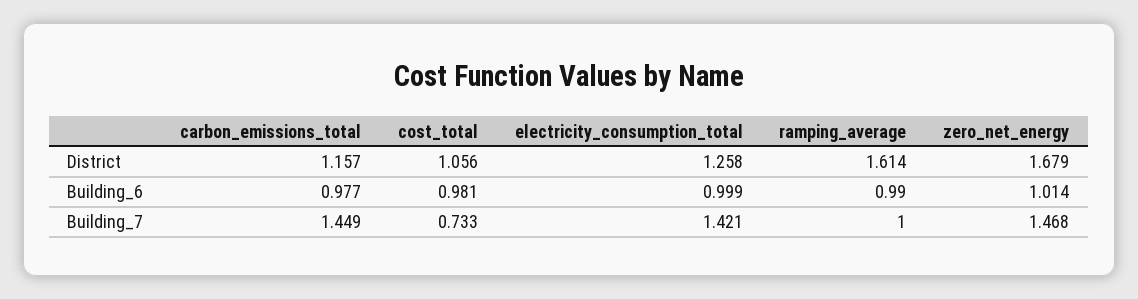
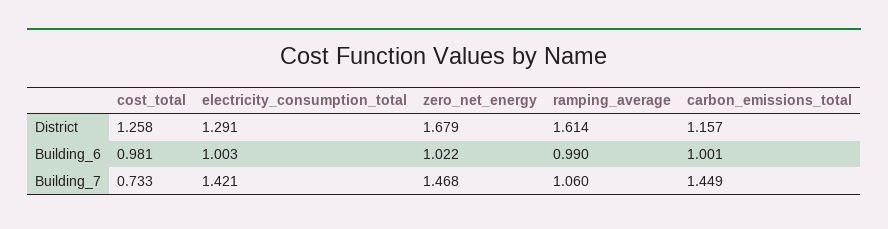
cost_total, District: 1.056 -> 1.258
electricity_consumption_total, District: 1.258 -> 1.291
carbon_emissions_total, Building_6: 0.977 -> 1.001
electricity_consumption_total, Building_6: 0.999 -> 1.003
zero_net_energy, Building_6: 1.014 -> 1.022
ramping_average, Building_7: 1 -> 1.06

